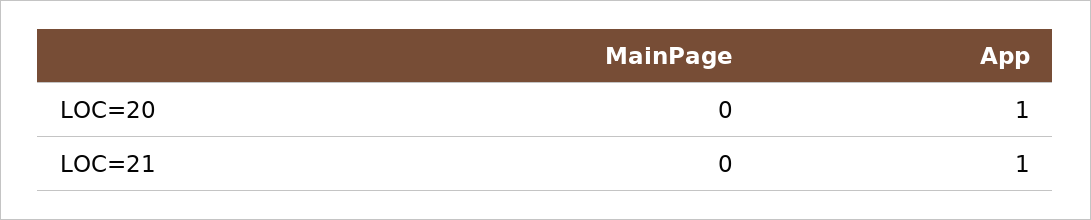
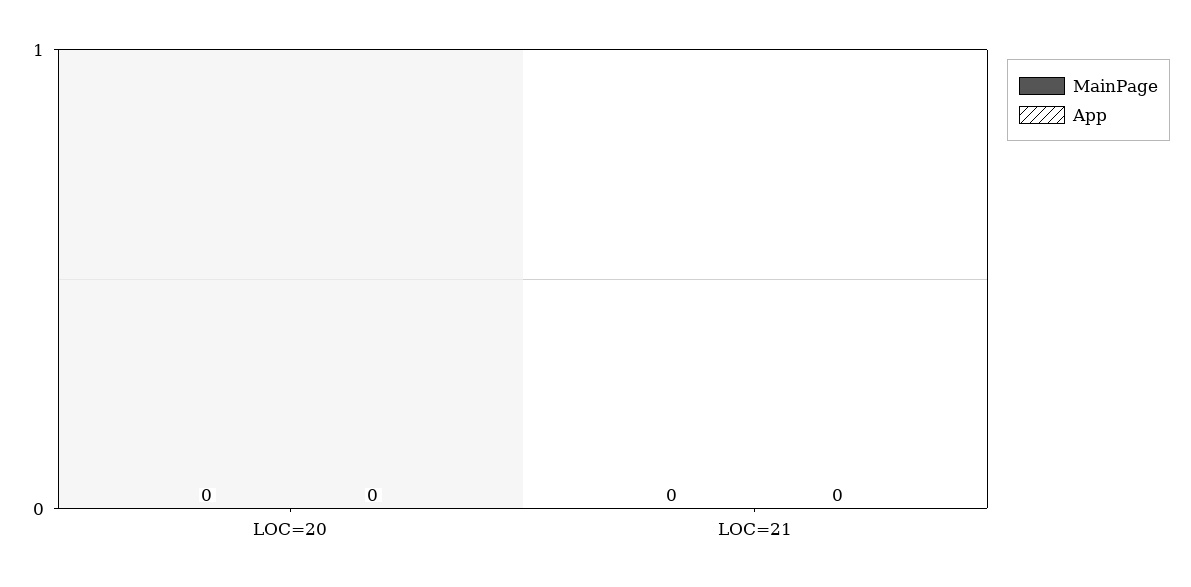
App, LOC=20: 1 -> 0
App, LOC=21: 1 -> 0

